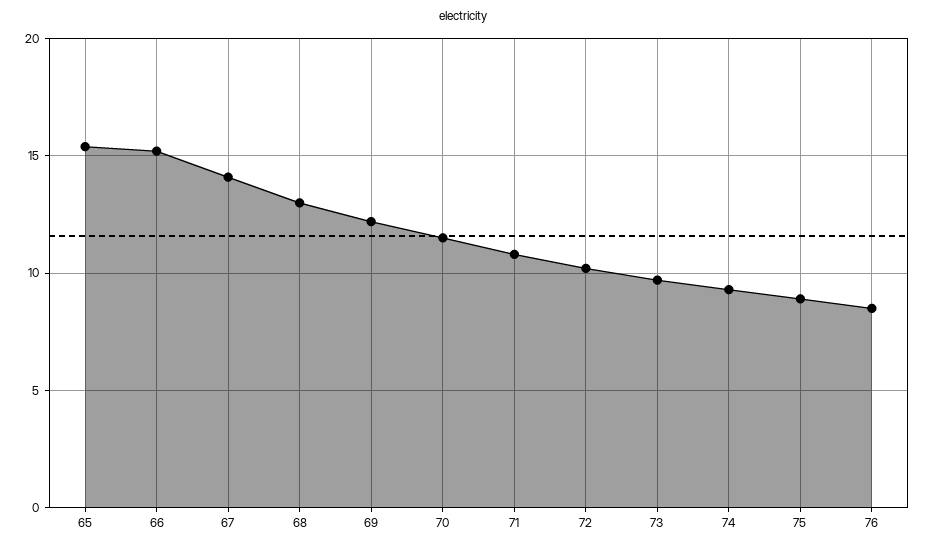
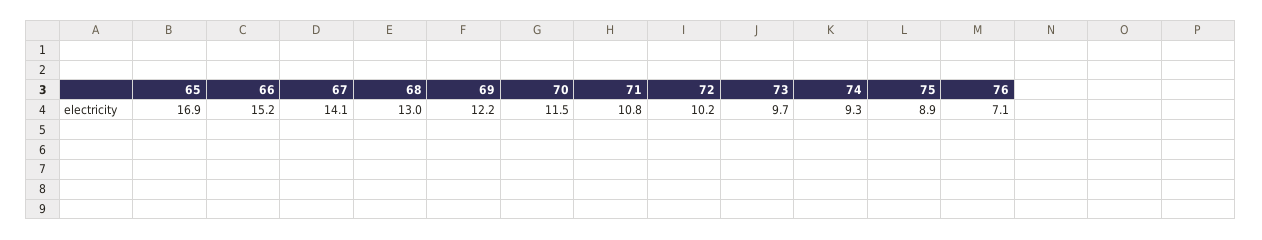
65: 15.5 -> 16.9
76: 8.5 -> 7.1

